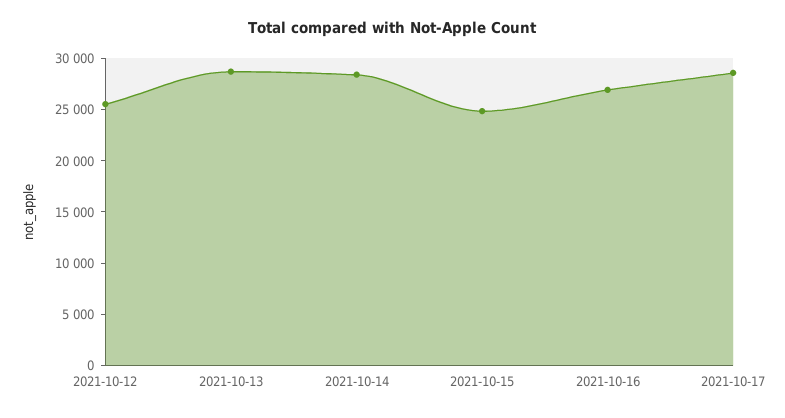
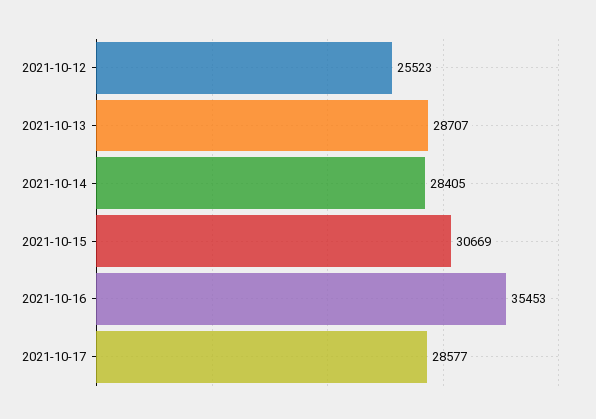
2021-10-15: 25000 -> 30669
2021-10-16: 27000 -> 35453

